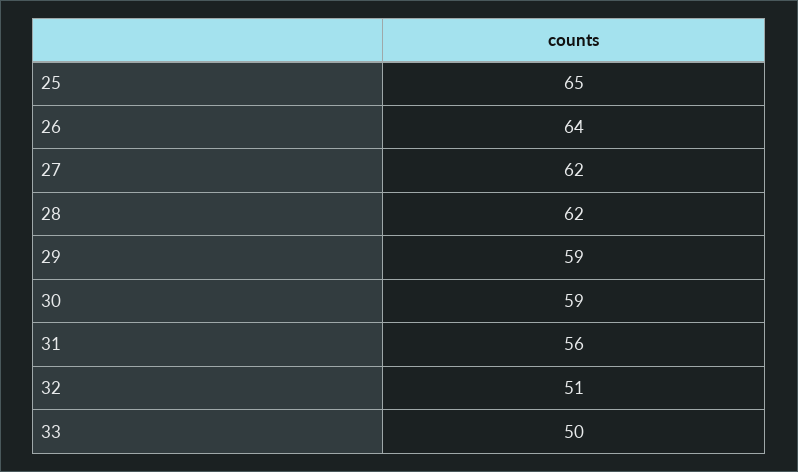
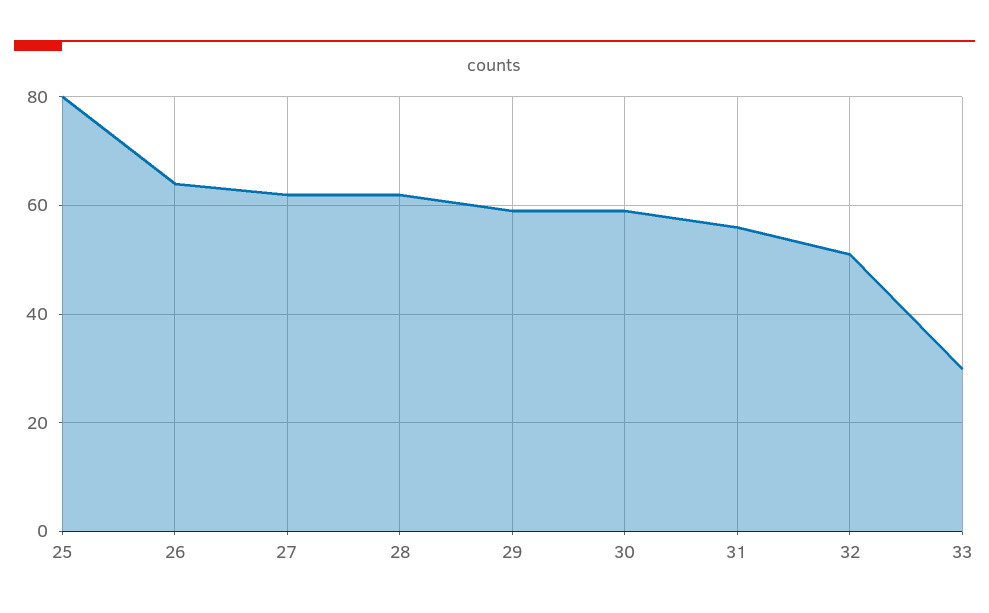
25: 65 -> 80
33: 50 -> 30

